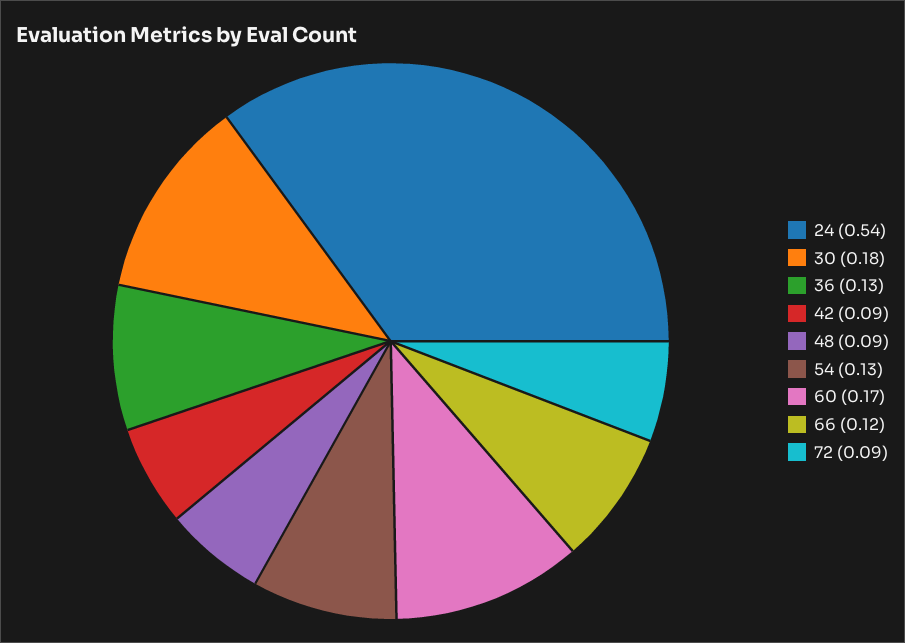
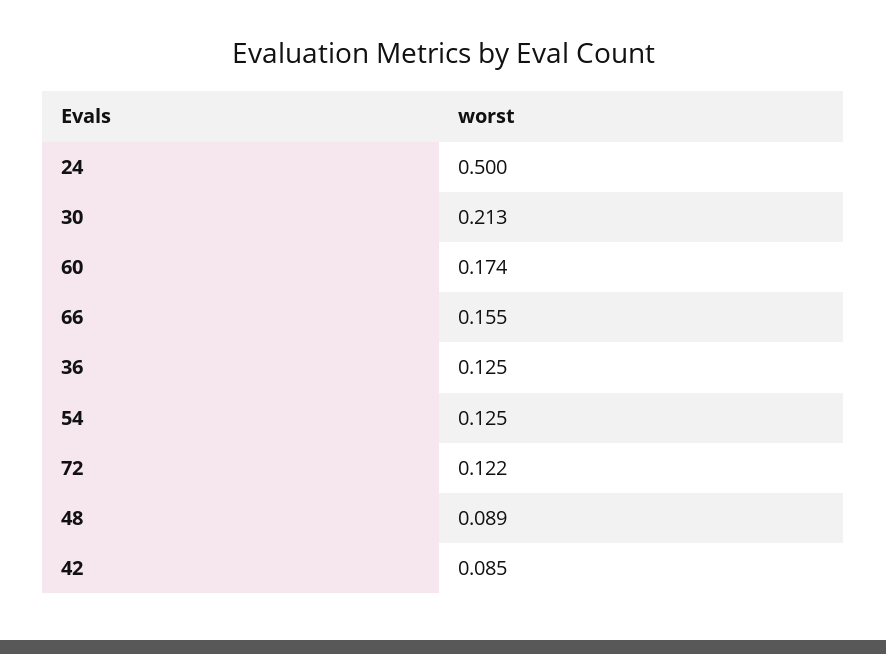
24: 0.54 -> 0.5
30: 0.18 -> 0.213
66: 0.12 -> 0.155
72: 0.09 -> 0.122

